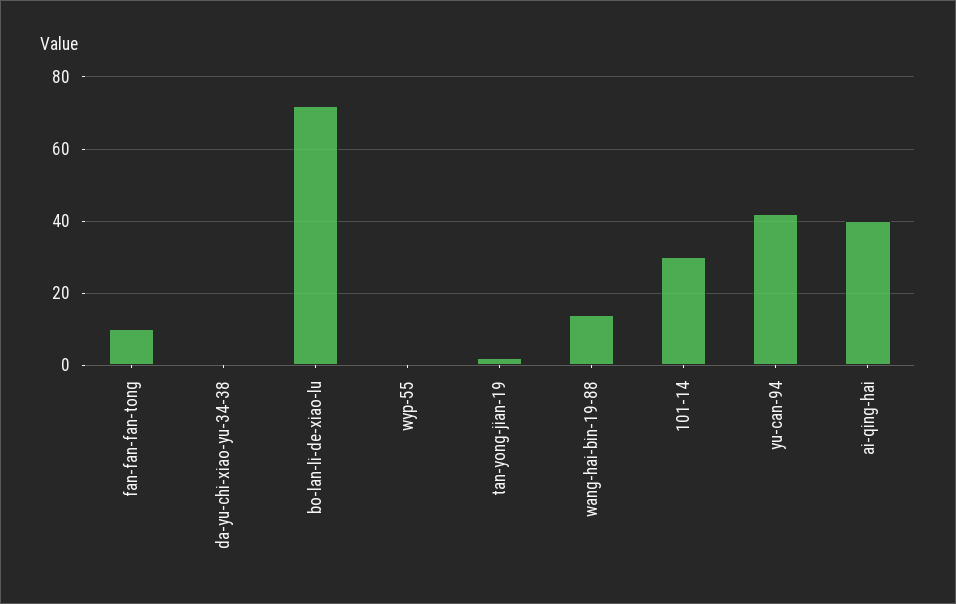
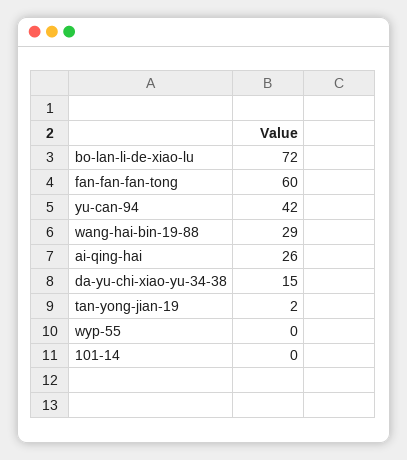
fan-fan-fan-tong: 10 -> 60
da-yu-chi-xiao-yu-34-38: 0 -> 15
wang-hai-bin-19-88: 15 -> 29
101-14: 30 -> 0
ai-qing-hai: 40 -> 26

